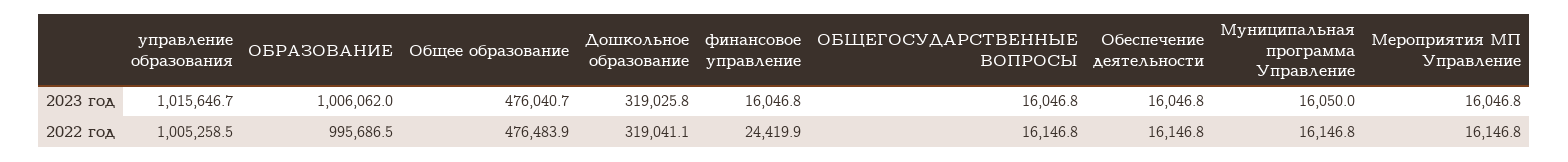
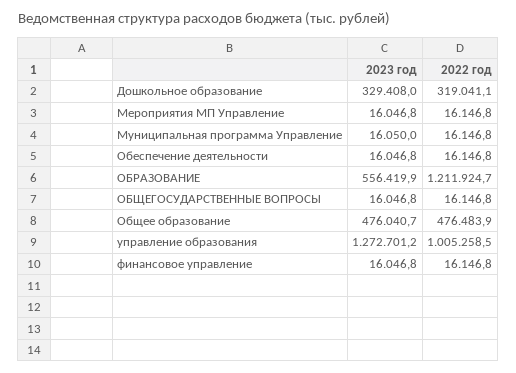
управление образования, 2023 год: 1015646.7 -> 1272701.2
ОБРАЗОВАНИЕ, 2023 год: 1006062 -> 556419.9
Дошкольное образование, 2023 год: 319025.8 -> 329408
ОБРАЗОВАНИЕ, 2022 год: 995686.5 -> 1211924.7
финансовое управление, 2022 год: 24419.9 -> 16146.8

